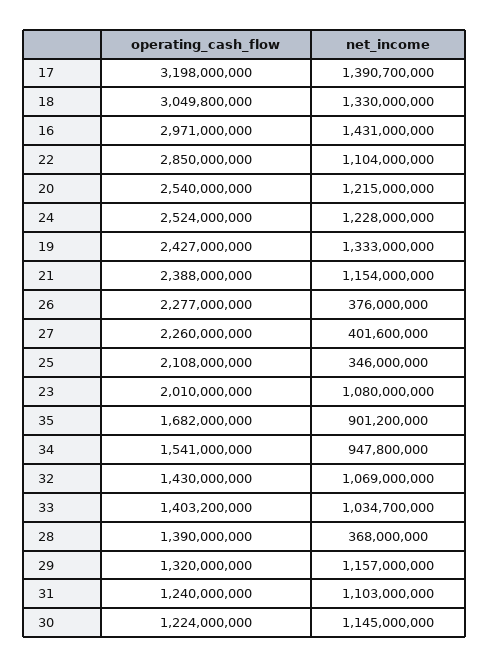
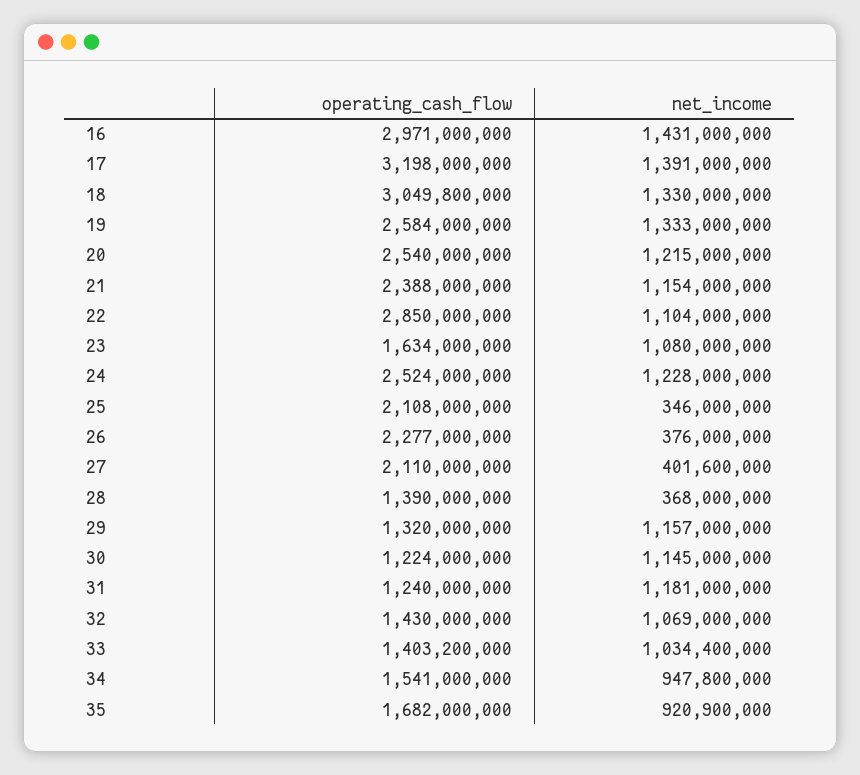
net_income, 17: 1390700000 -> 1391000000
operating_cash_flow, 19: 2427000000 -> 2584000000
operating_cash_flow, 27: 2260000000 -> 2110000000
operating_cash_flow, 23: 2010000000 -> 1634000000
net_income, 35: 901200000 -> 920900000
net_income, 33: 1034700000 -> 1034400000
net_income, 31: 1103000000 -> 1181000000

